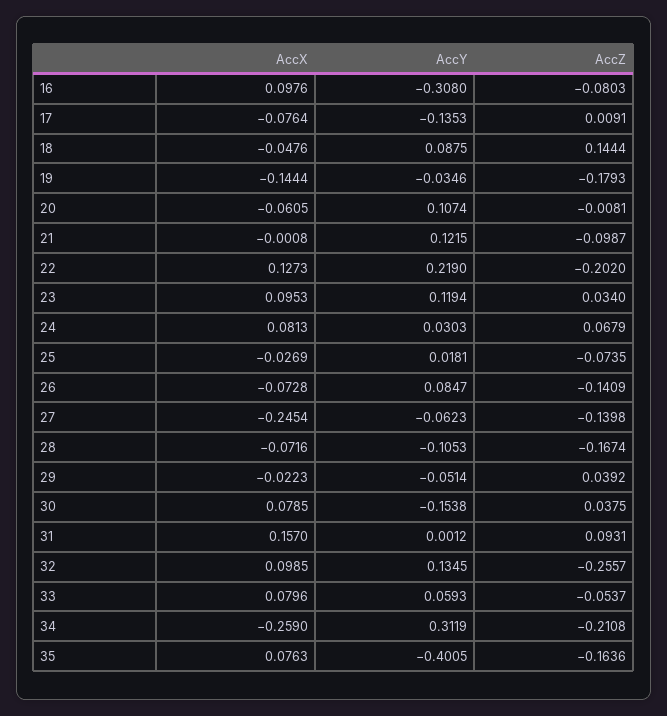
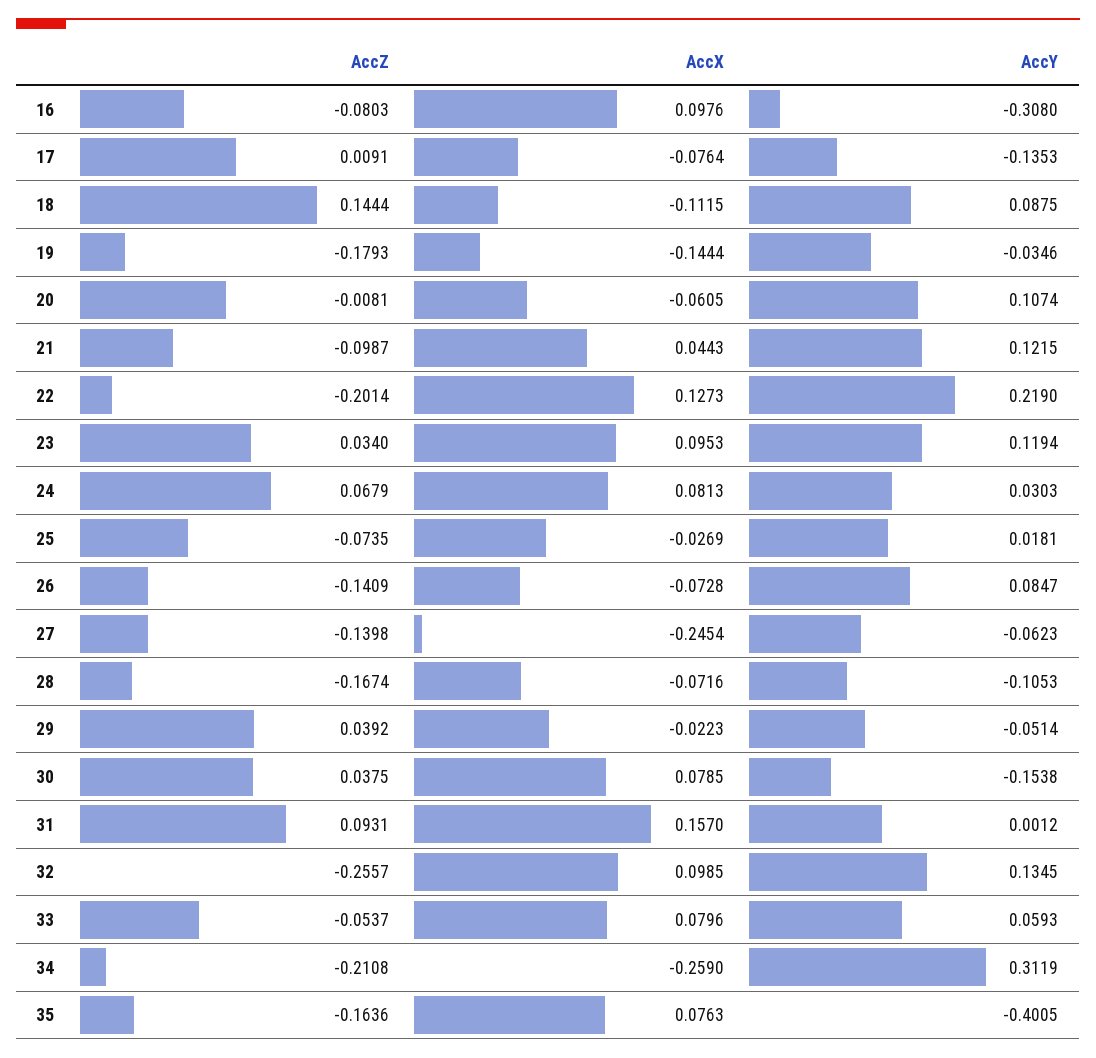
AccX, 18: -0.0476 -> -0.1115
AccX, 21: -0.0008 -> 0.0443
AccZ, 22: -0.202 -> -0.2014

